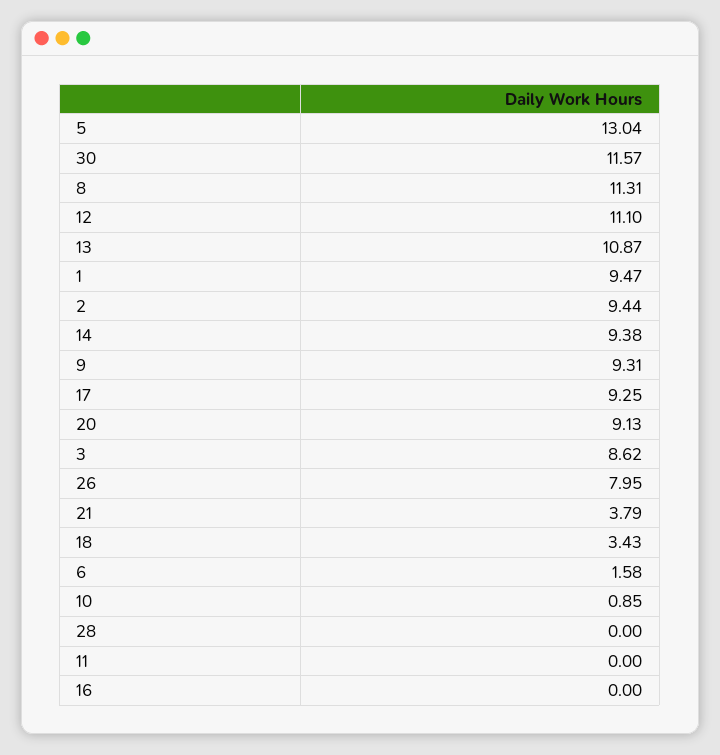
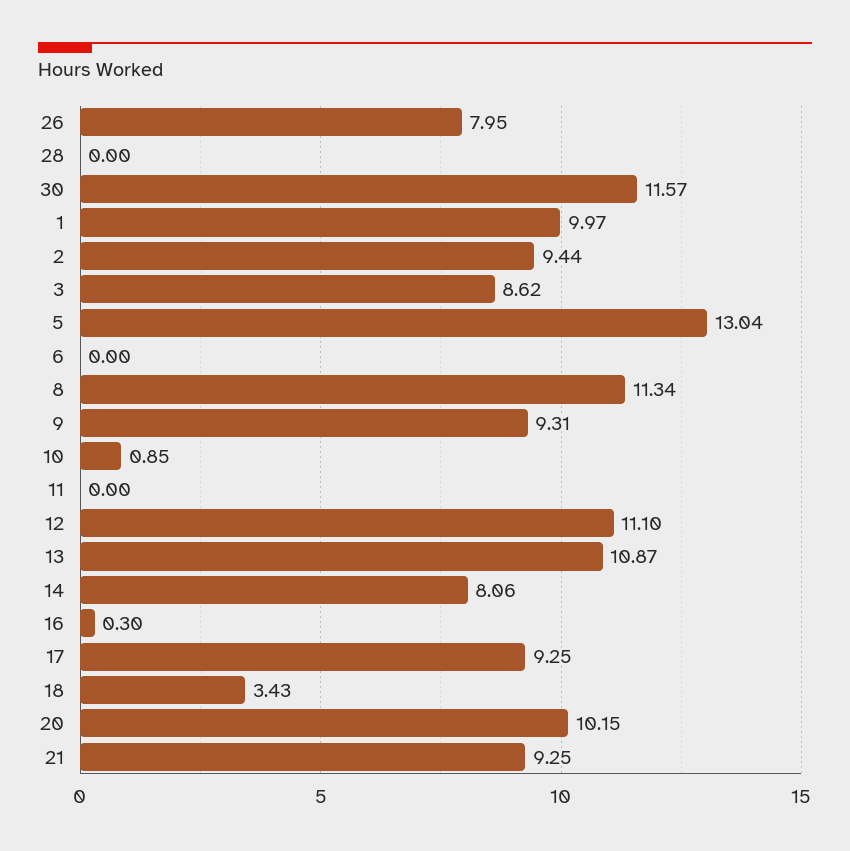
8: 11.31 -> 11.34
1: 9.47 -> 9.97
14: 9.38 -> 8.06
20: 9.13 -> 10.15
21: 3.79 -> 9.25
6: 1.58 -> 0
16: 0 -> 0.3

